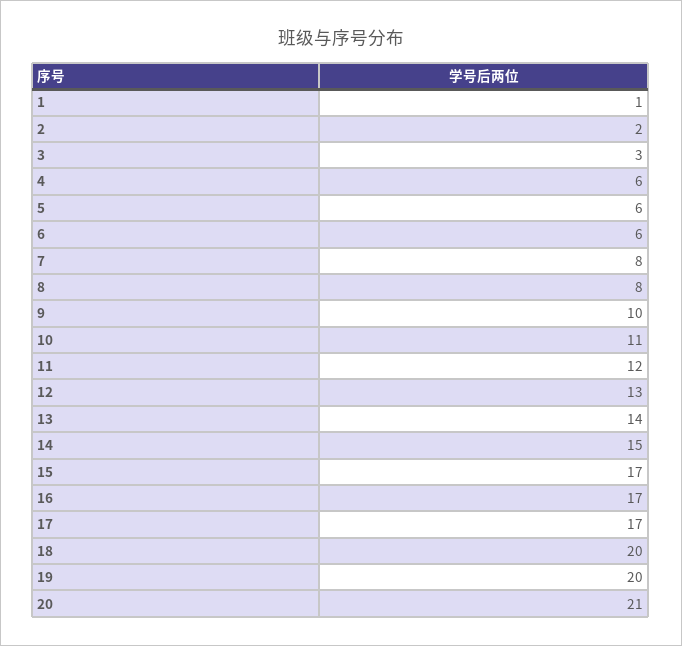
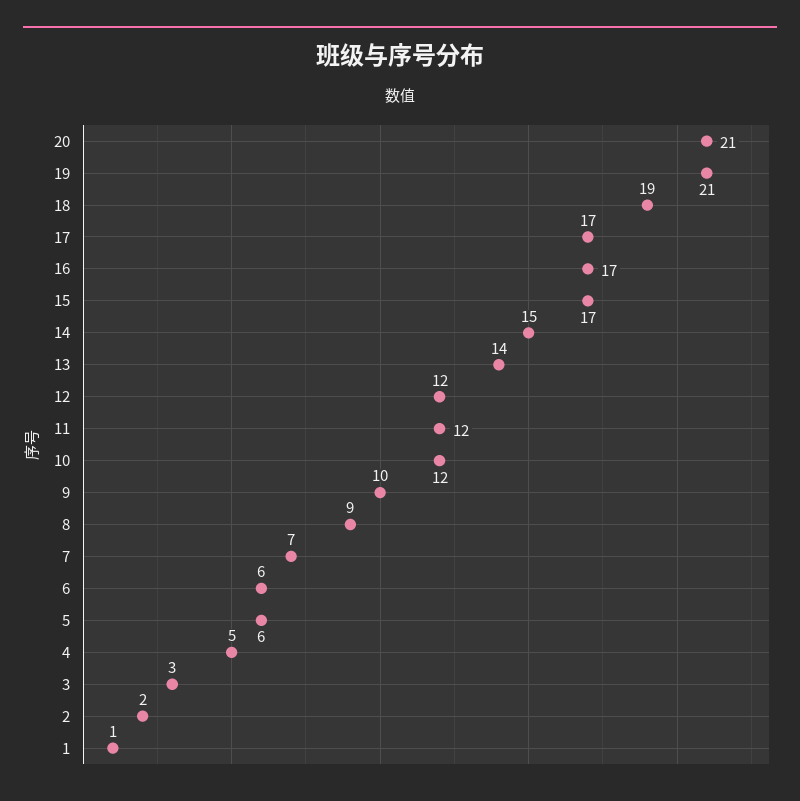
4: 6 -> 5
7: 8 -> 7
8: 8 -> 9
10: 11 -> 12
12: 13 -> 12
18: 20 -> 19
19: 20 -> 21

